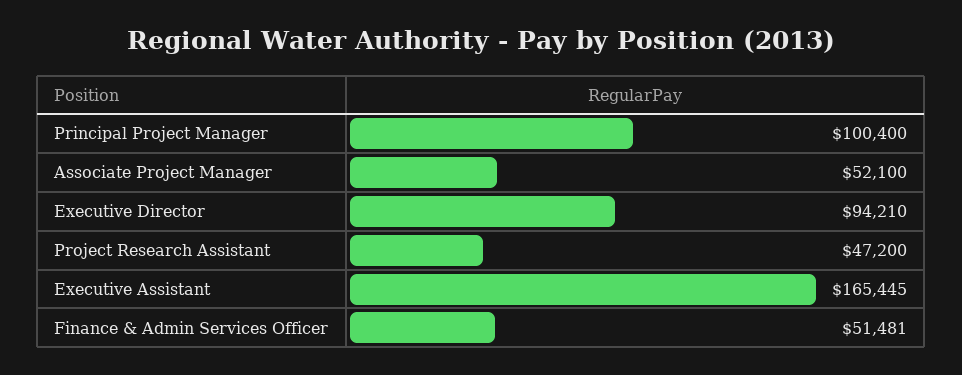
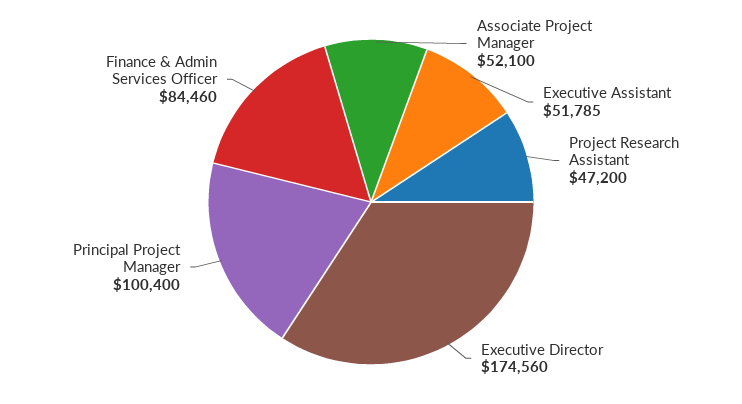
Executive Director: 94210 -> 174560
Executive Assistant: 165445 -> 51785
Finance & Admin Services Officer: 51481 -> 84460

